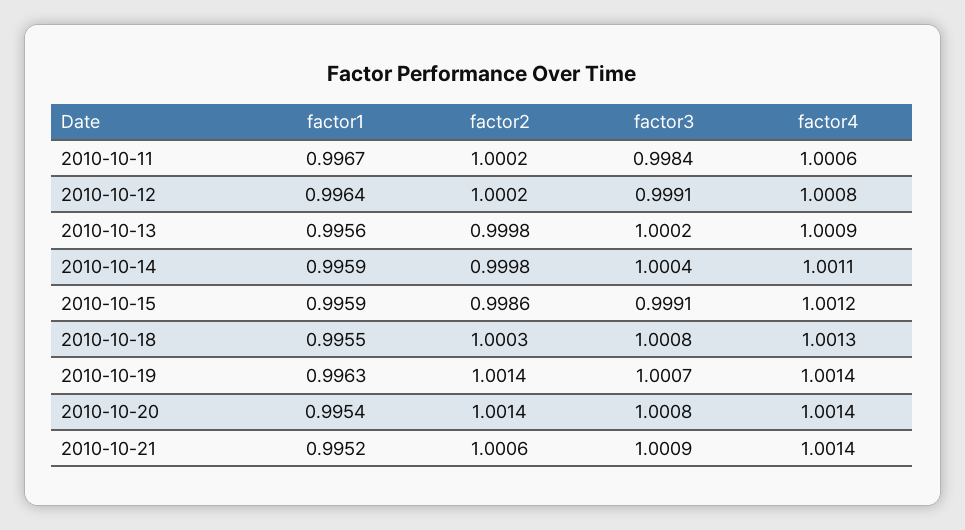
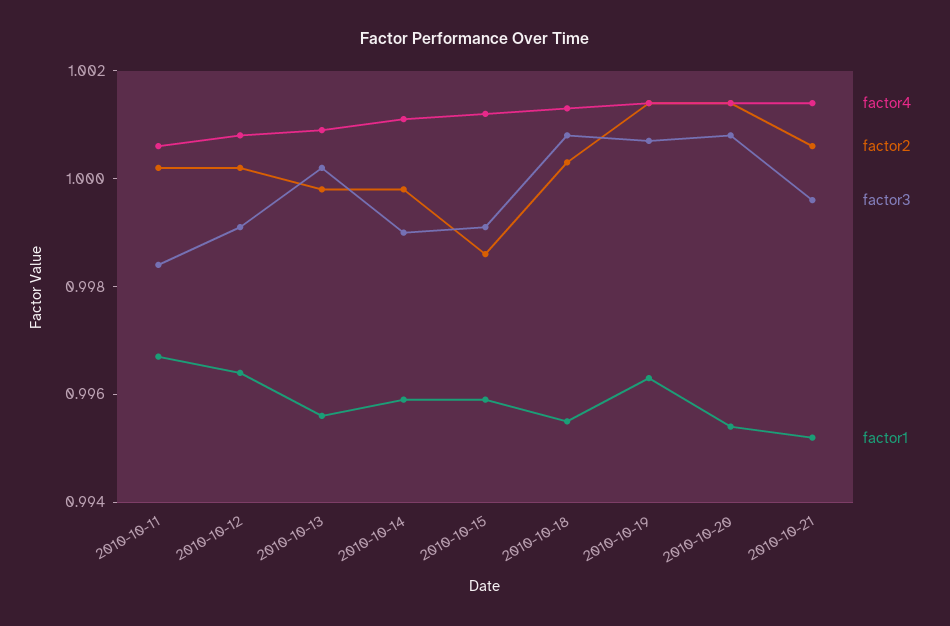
factor3, 2010-10-14: 1.0004 -> 0.999
factor3, 2010-10-21: 1.0009 -> 0.9995

